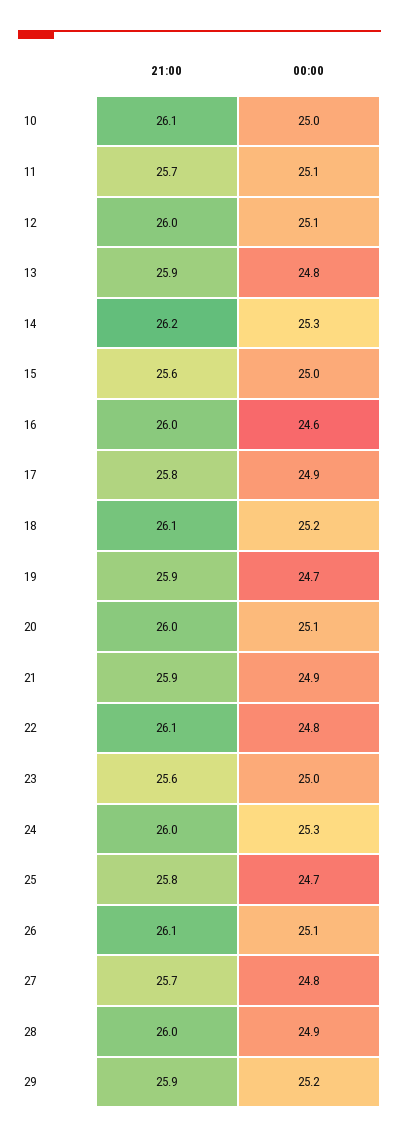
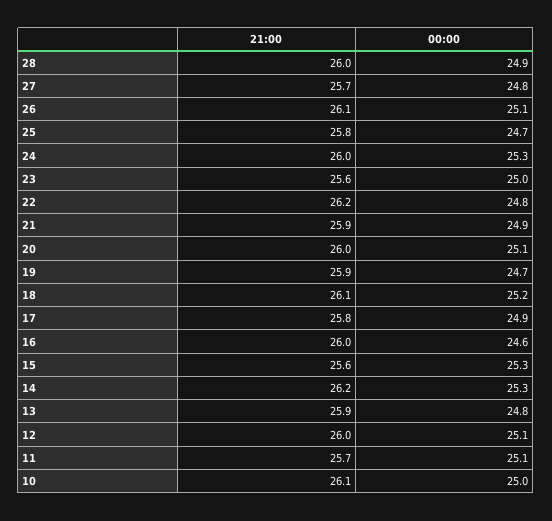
00:00, 15: 25 -> 25.3
21:00, 22: 26.1 -> 26.2
21:00, 29: 25.9 -> none
00:00, 29: 25.2 -> none

